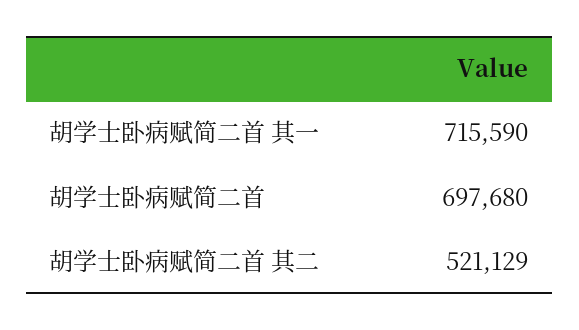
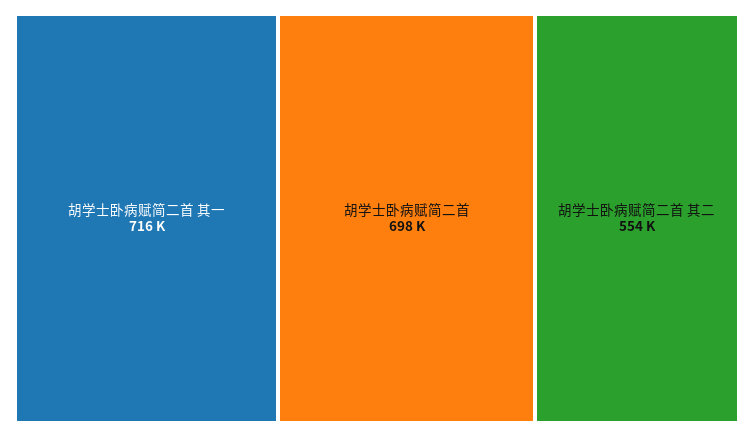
胡学士卧病赋简二首 其二: 521129 -> 554000

